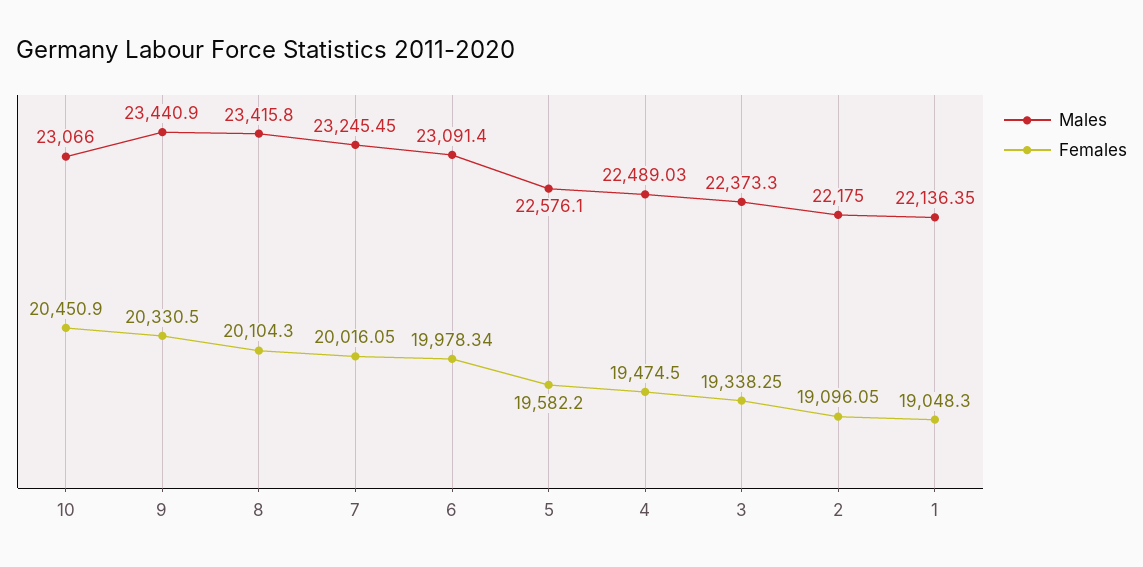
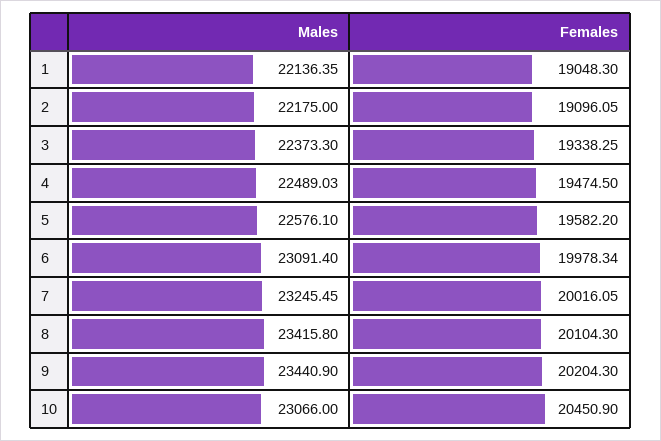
Females, 9: 20330.5 -> 20204.3

